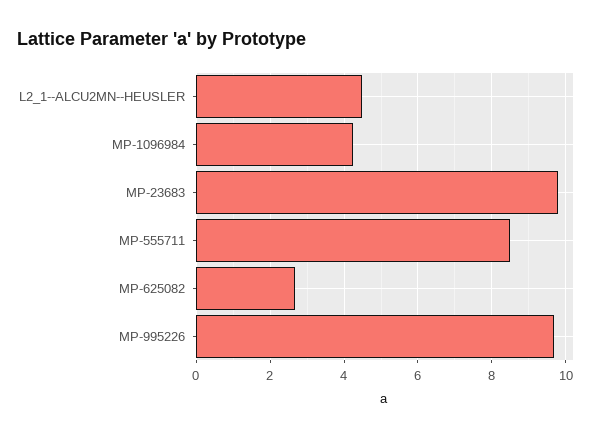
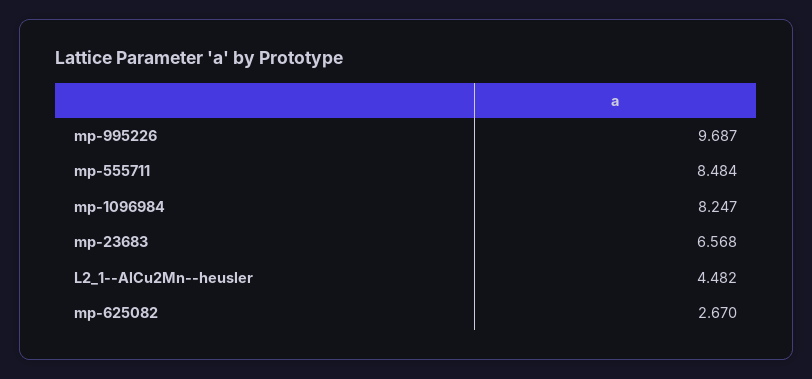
MP-1096984: 4.2 -> 8.247
MP-23683: 9.8 -> 6.568

